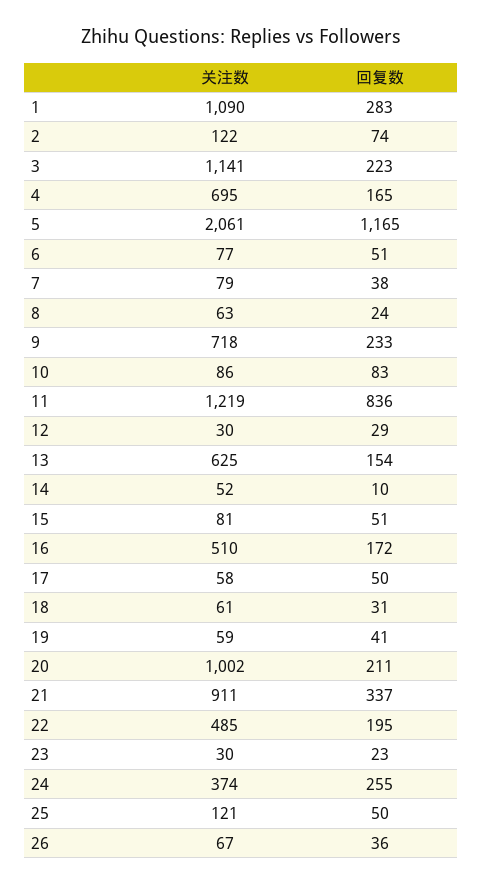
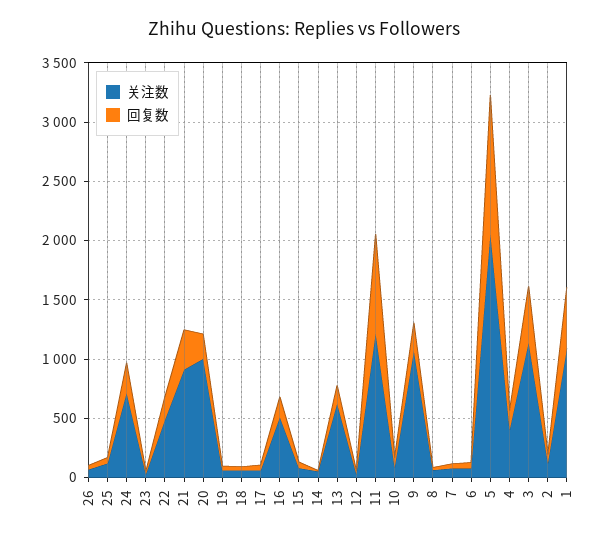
回复数, 1: 283 -> 500
回复数, 3: 223 -> 500
关注数, 4: 695 -> 400
关注数, 9: 718 -> 1100
关注数, 24: 374 -> 700

